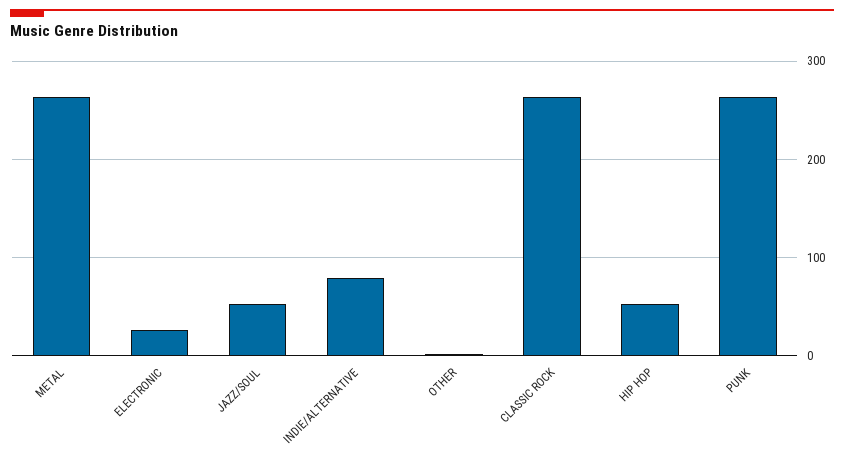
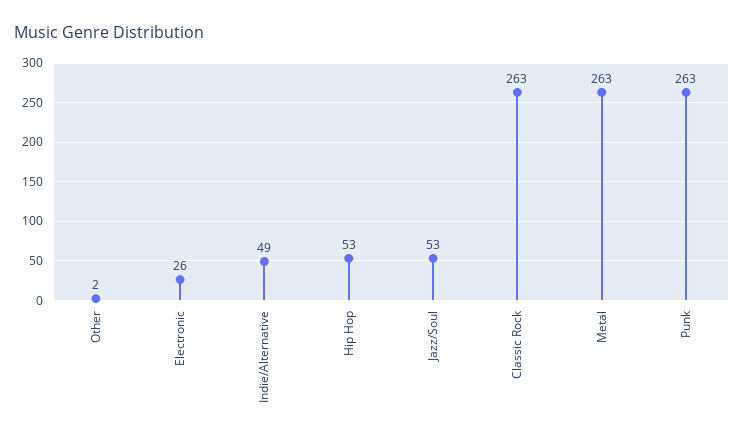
INDIE/ALTERNATIVE: 80 -> 49

